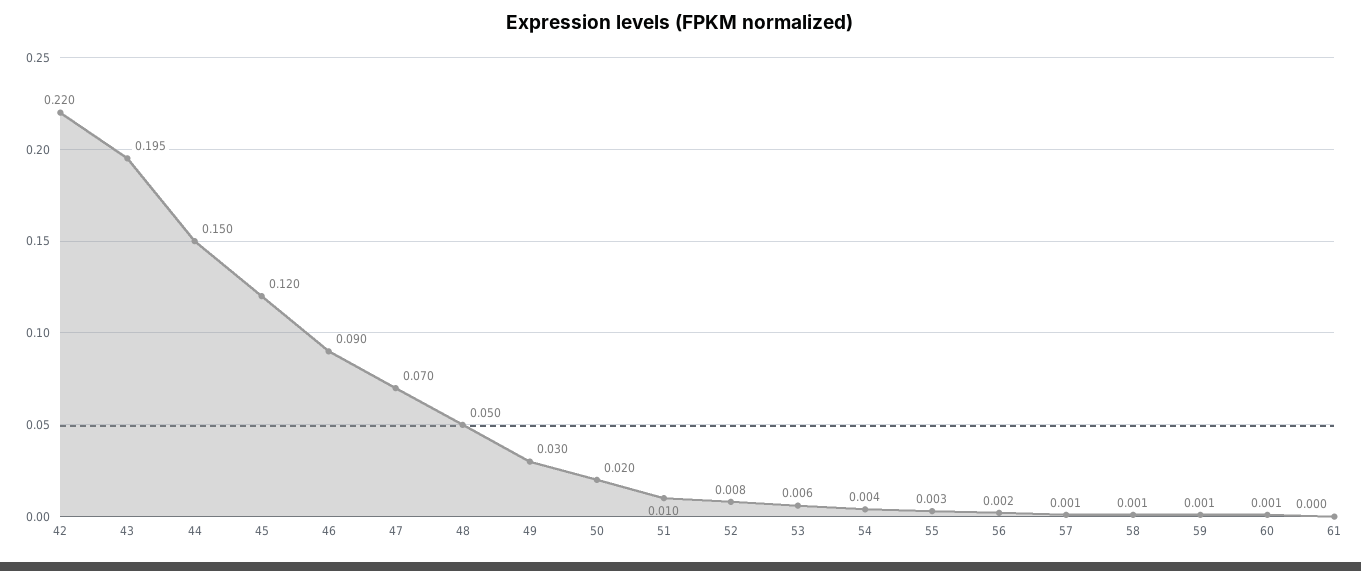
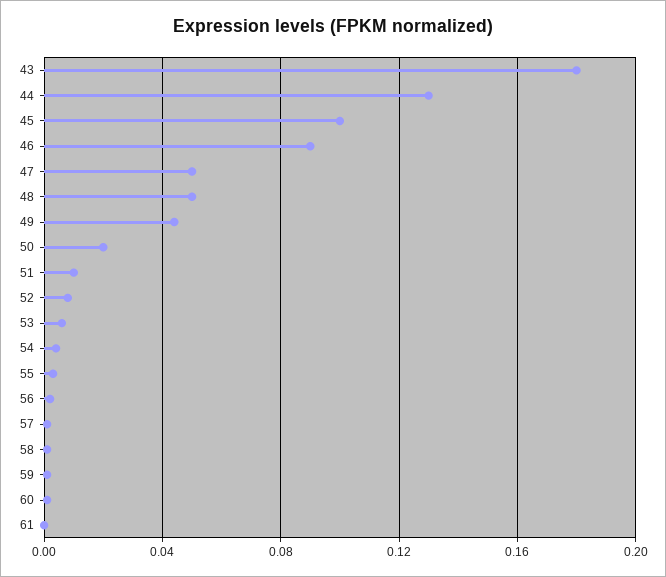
42: 0.22 -> none
43: 0.195 -> 0.18
44: 0.15 -> 0.13
45: 0.12 -> 0.1
47: 0.07 -> 0.05
49: 0.03 -> 0.045

